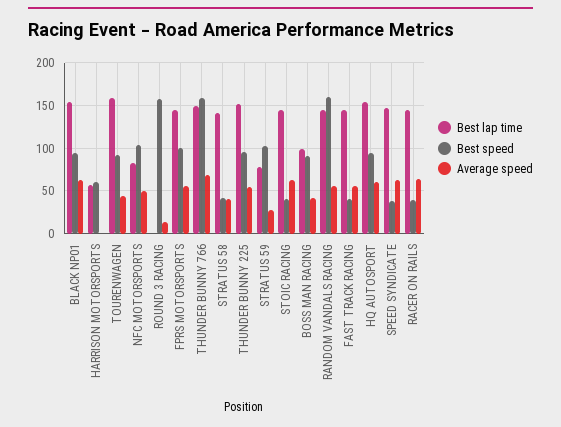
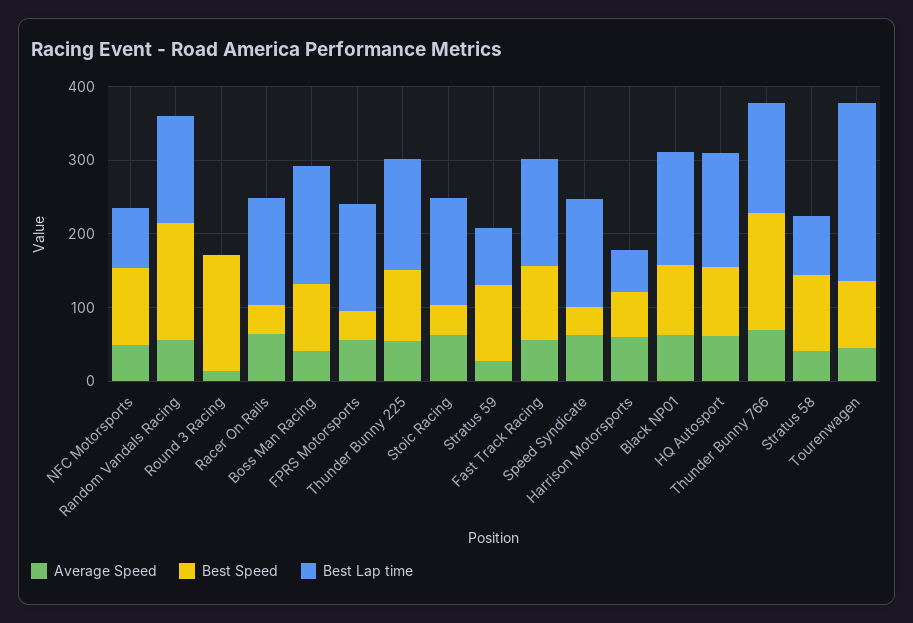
Average speed, HARRISON MOTORSPORTS: 0 -> 60
Best lap time, TOURENWAGEN: 160 -> 240
Best speed, FPRS MOTORSPORTS: 100 -> 40
Best lap time, STRATUS 58: 140 -> 80
Best speed, STRATUS 58: 40 -> 100
Best lap time, BOSS MAN RACING: 100 -> 160
Best speed, FAST TRACK RACING: 40 -> 100

